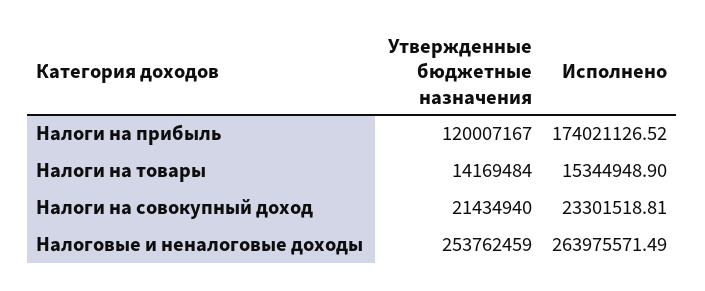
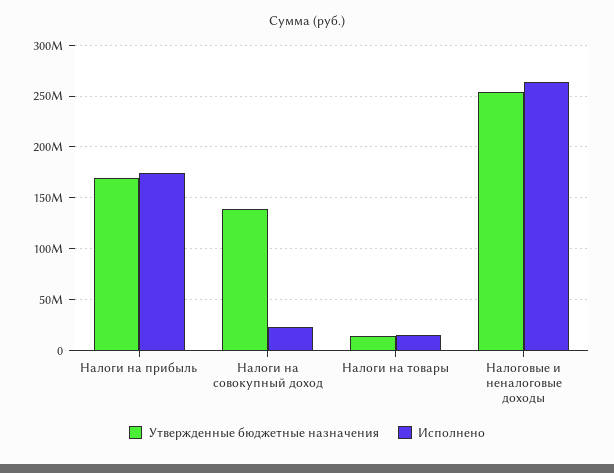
Утвержденные бюджетные назначения, Налоги на прибыль: 120007167 -> 170000000
Утвержденные бюджетные назначения, Налоги на совокупный доход: 21434940 -> 140000000

